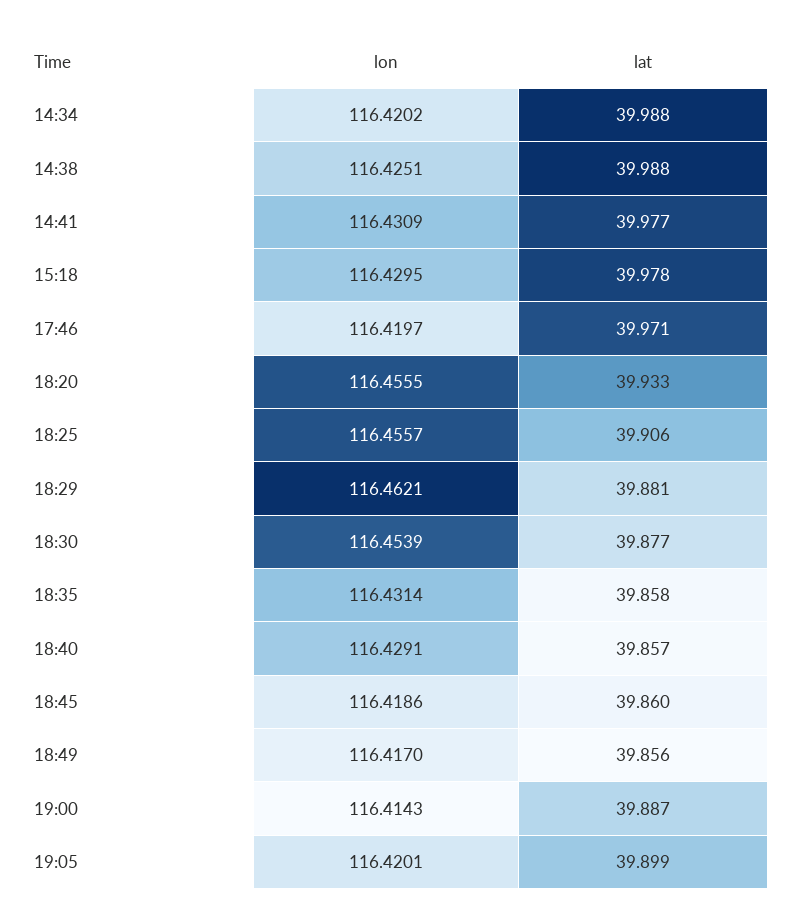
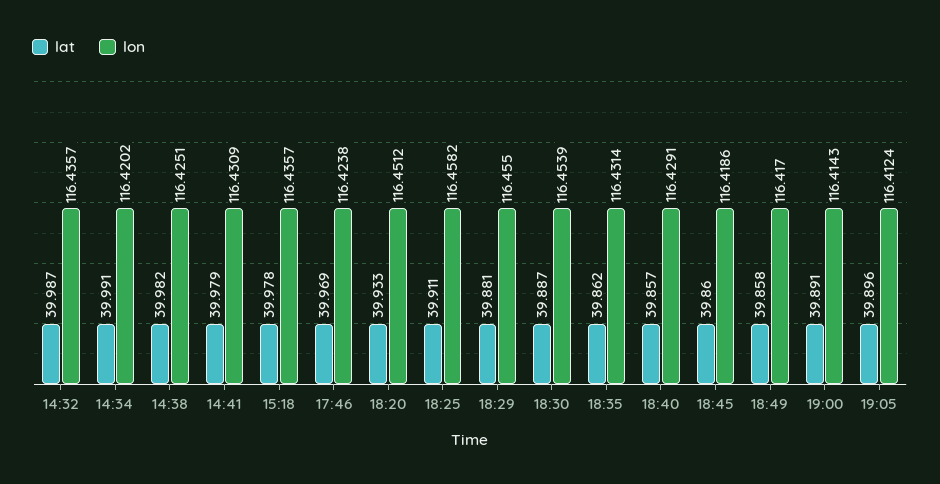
lat, 14:34: 39.988 -> 39.991
lat, 14:38: 39.988 -> 39.982
lat, 14:41: 39.977 -> 39.979
lon, 15:18: 116.4295 -> 116.4357
lon, 17:46: 116.4197 -> 116.4238
lat, 17:46: 39.971 -> 39.969
lon, 18:20: 116.4555 -> 116.4512
lon, 18:25: 116.4557 -> 116.4582
lat, 18:25: 39.906 -> 39.911
lon, 18:29: 116.4621 -> 116.455
lat, 18:30: 39.877 -> 39.887
lat, 18:35: 39.858 -> 39.862
lat, 18:49: 39.856 -> 39.858
lat, 19:00: 39.887 -> 39.891
lon, 19:05: 116.4201 -> 116.4124
lat, 19:05: 39.899 -> 39.896
lat, 14:32: none -> 39.987
lon, 14:32: none -> 116.4357

